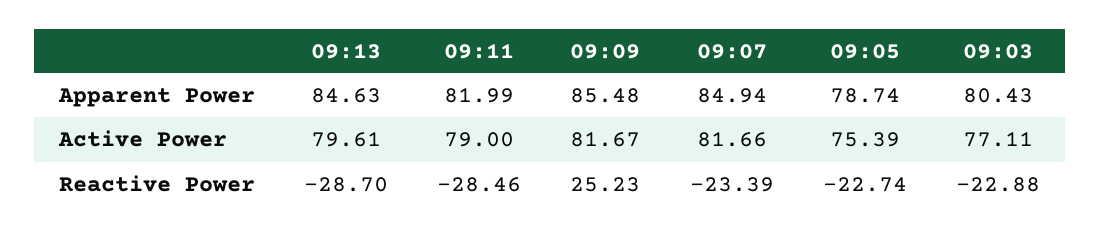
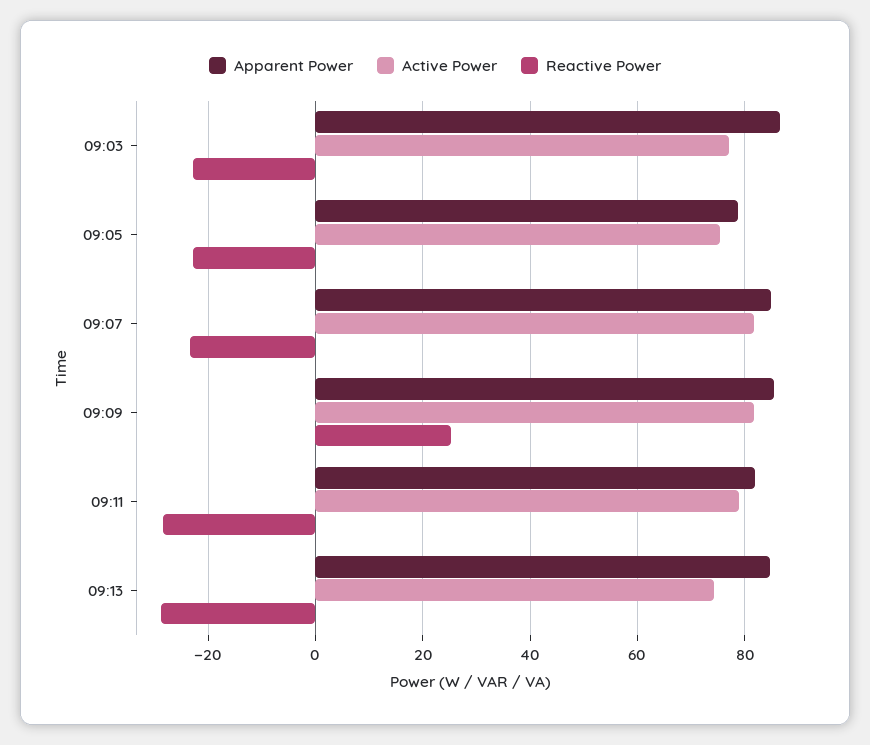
Apparent Power, 09:03: 80.43 -> 86
Active Power, 09:13: 79.61 -> 74

